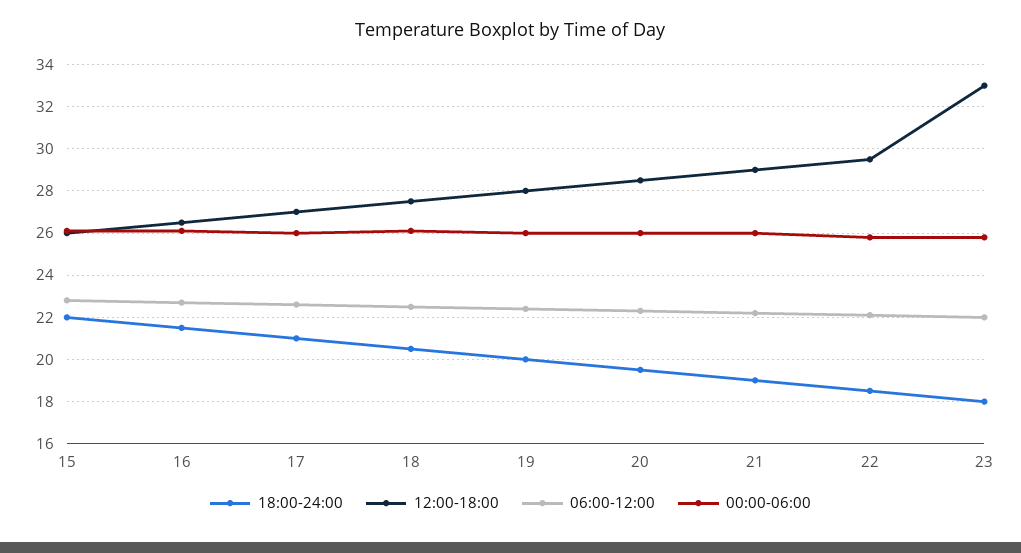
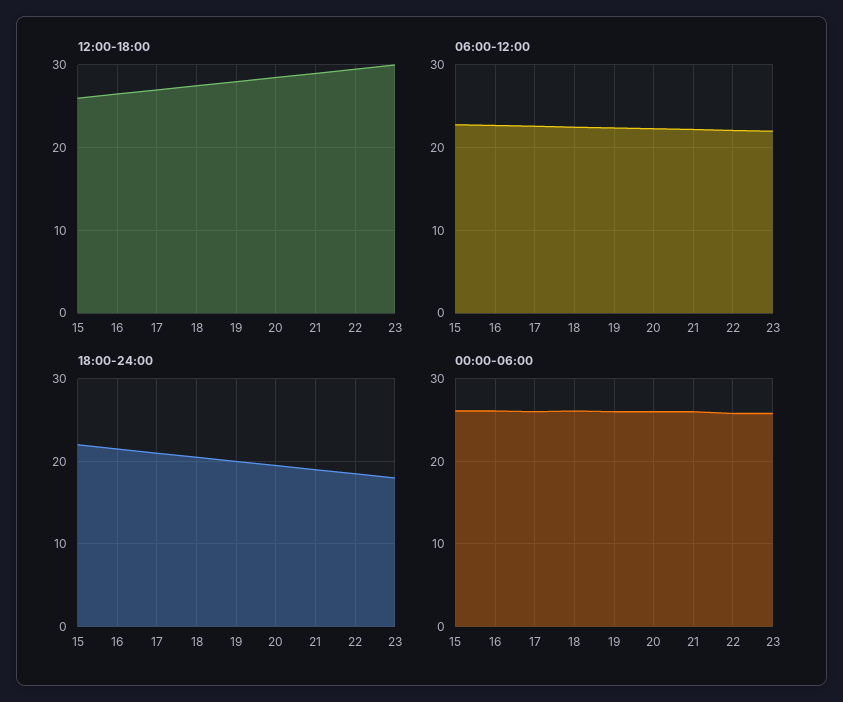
12:00-18:00, 23: 33 -> 30

